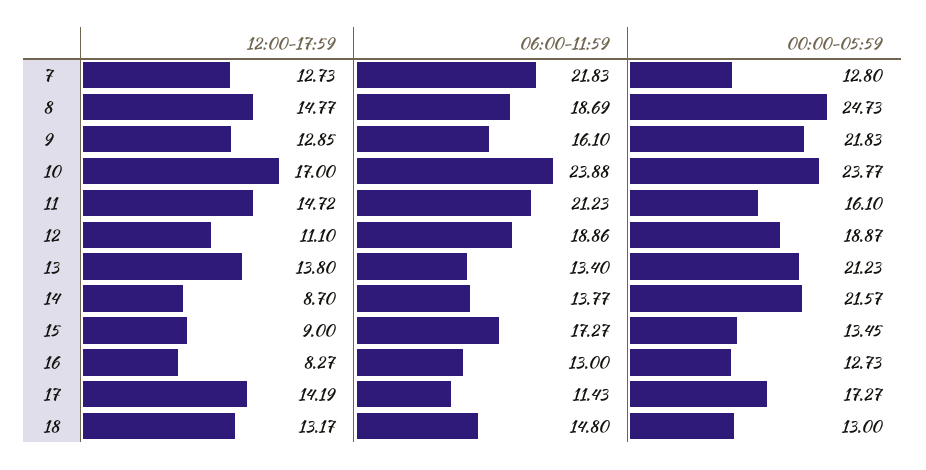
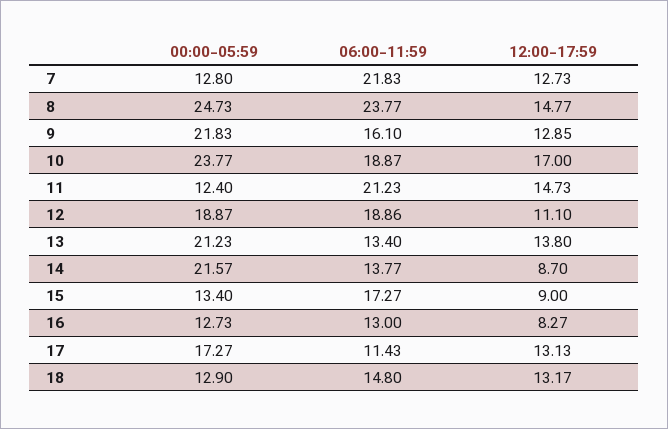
06:00-11:59, 8: 18.69 -> 23.77
06:00-11:59, 10: 23.88 -> 18.87
12:00-17:59, 11: 14.72 -> 14.73
00:00-05:59, 11: 16.1 -> 12.4
00:00-05:59, 15: 13.45 -> 13.4
12:00-17:59, 17: 14.19 -> 13.13
00:00-05:59, 18: 13 -> 12.9

